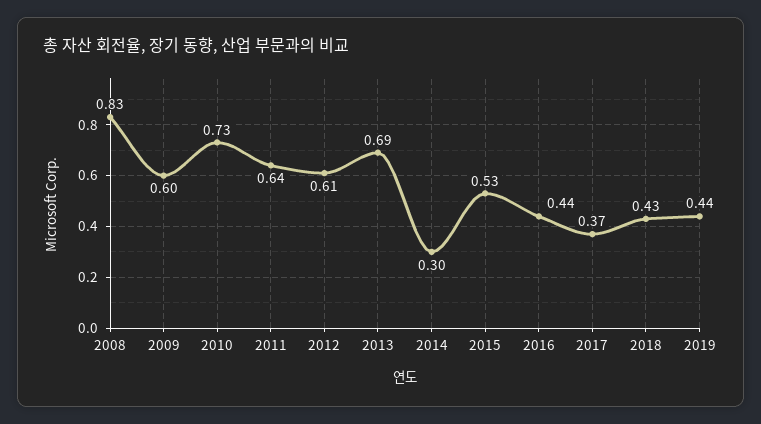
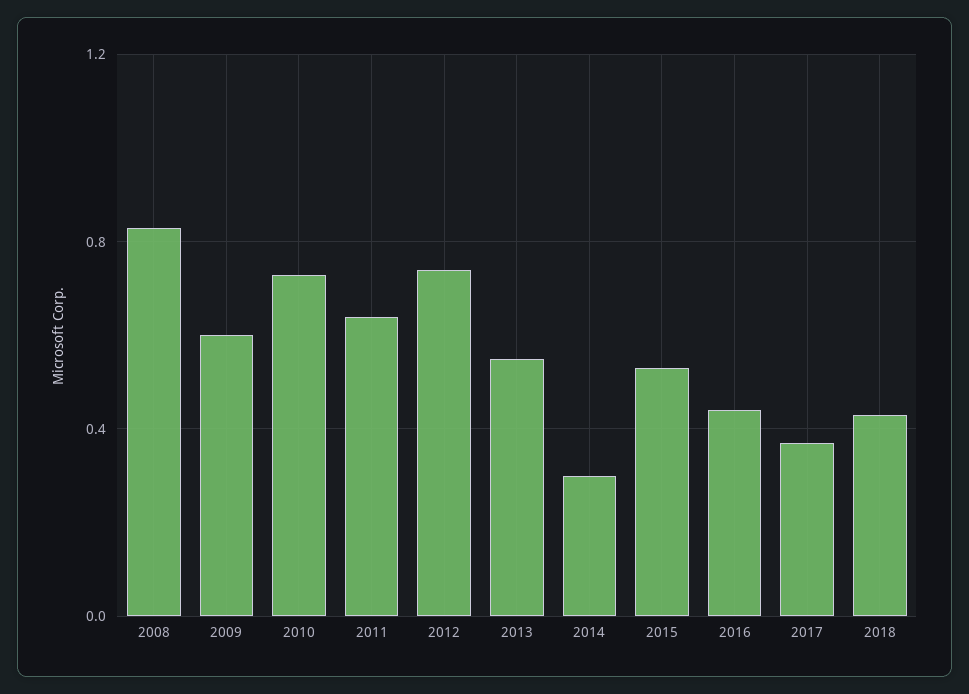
2012: 0.61 -> 0.75
2013: 0.69 -> 0.55
2019: 0.44 -> none

